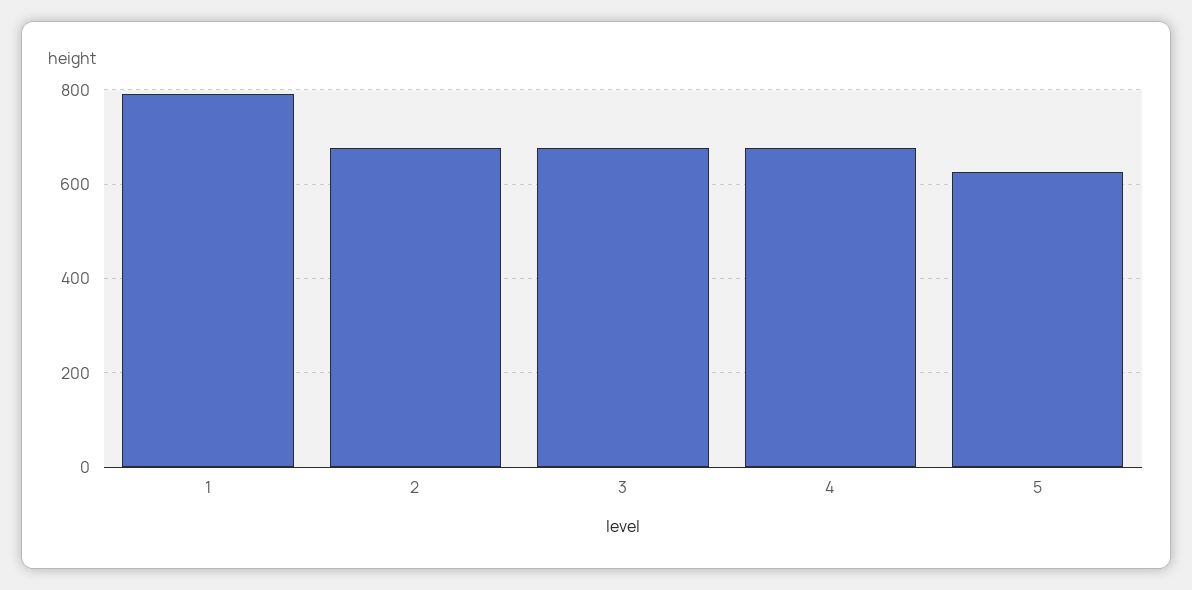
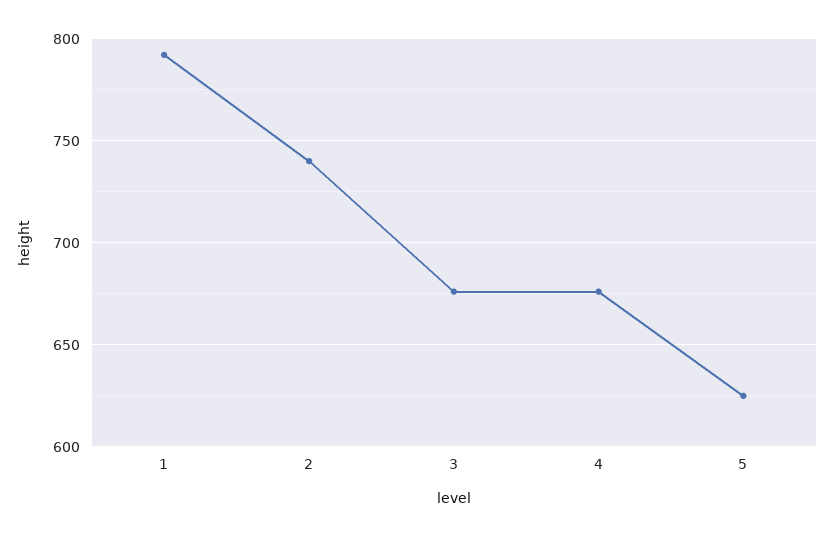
2: 680 -> 740

